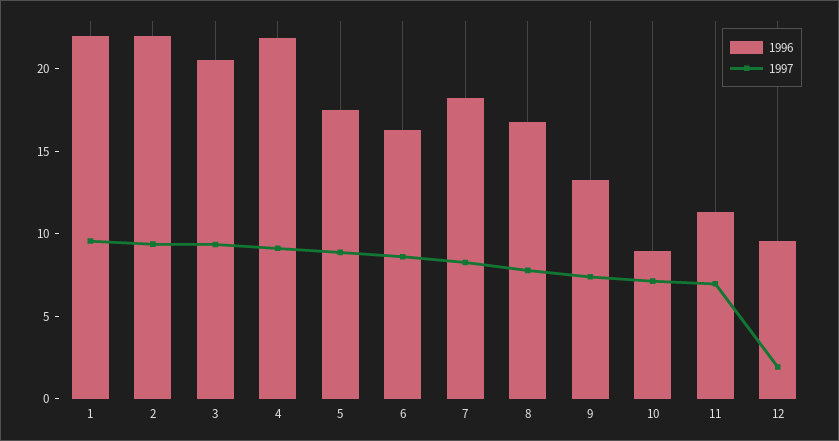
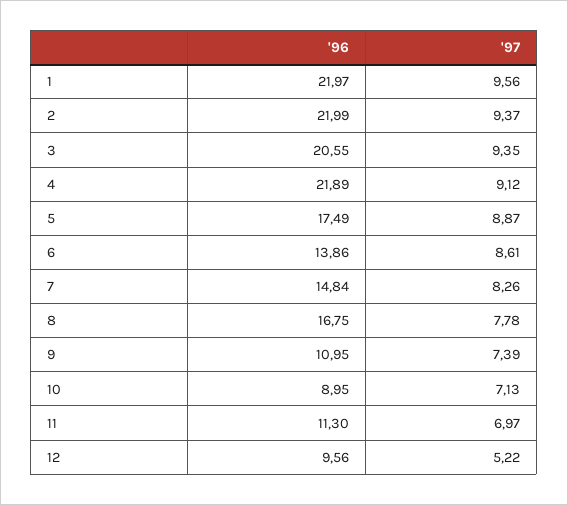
1996, 6: 16 -> 13.86
1996, 7: 18 -> 14.84
1996, 9: 13 -> 10.95
1997, 12: 2 -> 5.22

